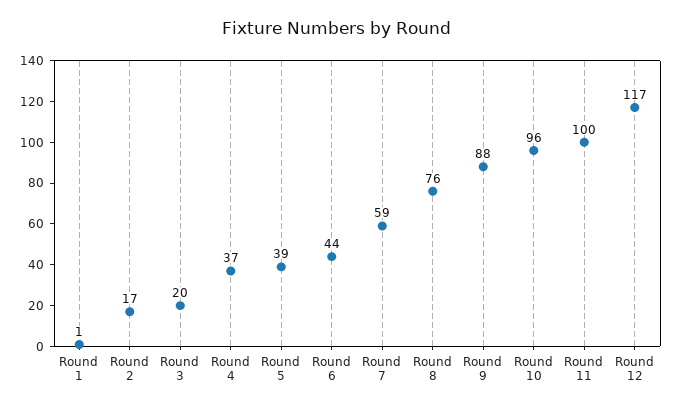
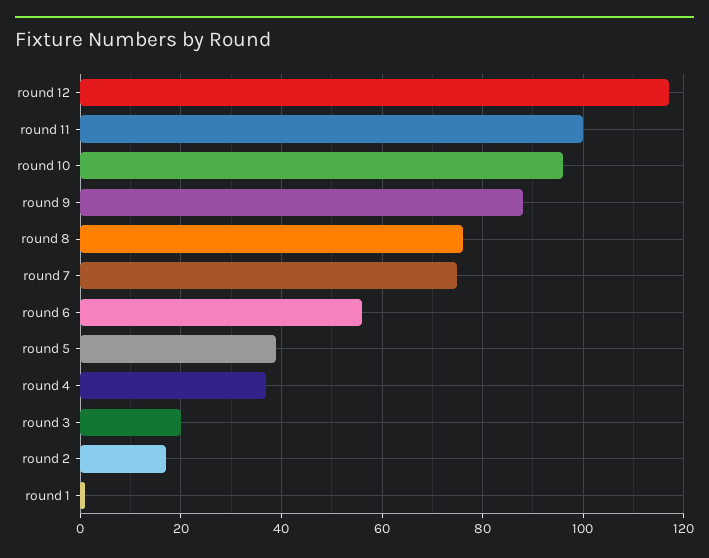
Round 6: 44 -> 55
Round 7: 59 -> 75

